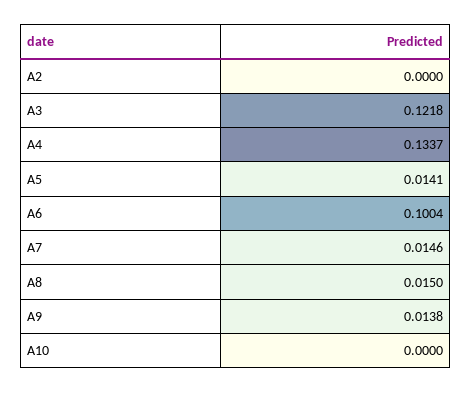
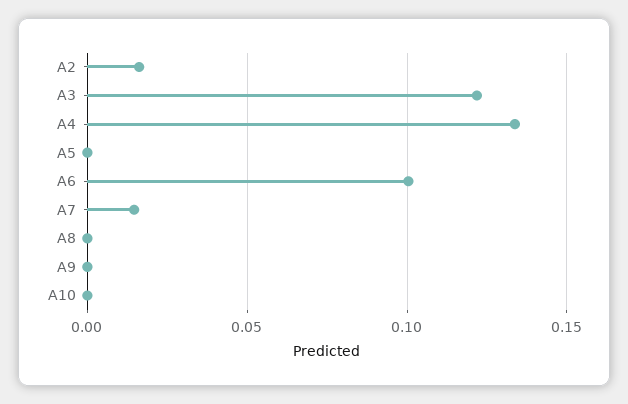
A2: 0 -> 0.015
A5: 0.0141 -> 0
A8: 0.015 -> 0
A9: 0.0138 -> 0

